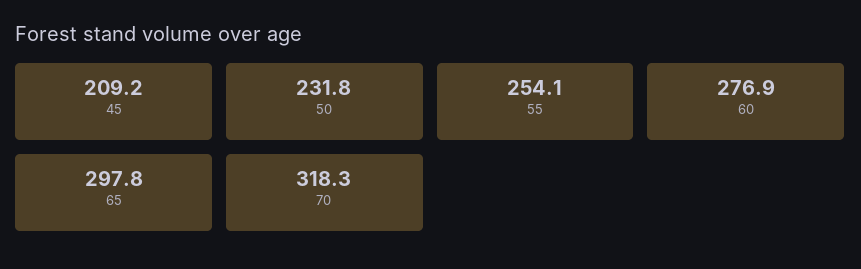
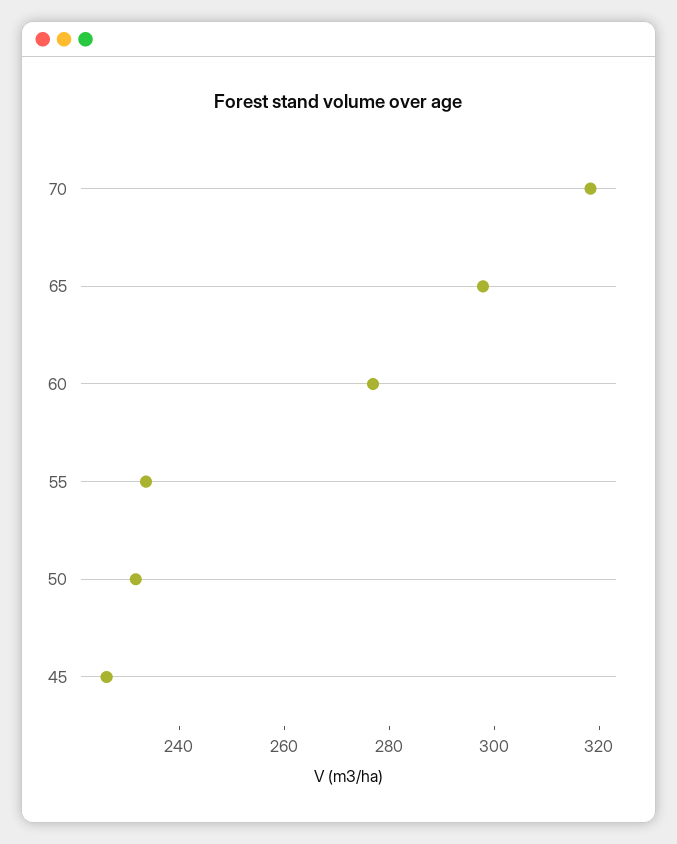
45: 209.2 -> 225
55: 254.1 -> 235

